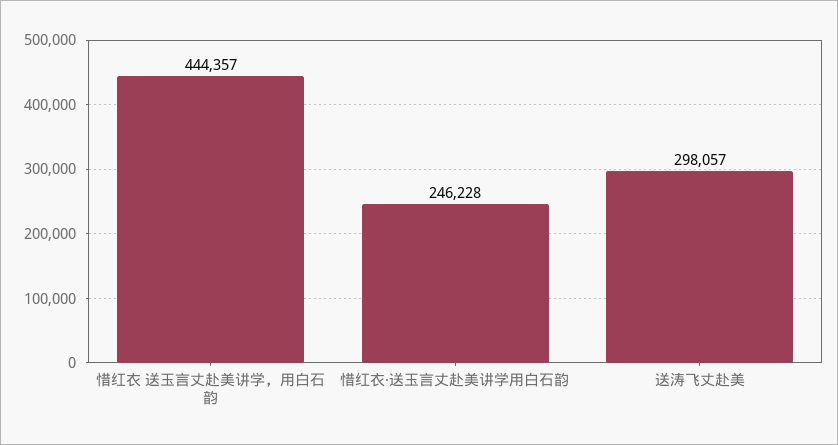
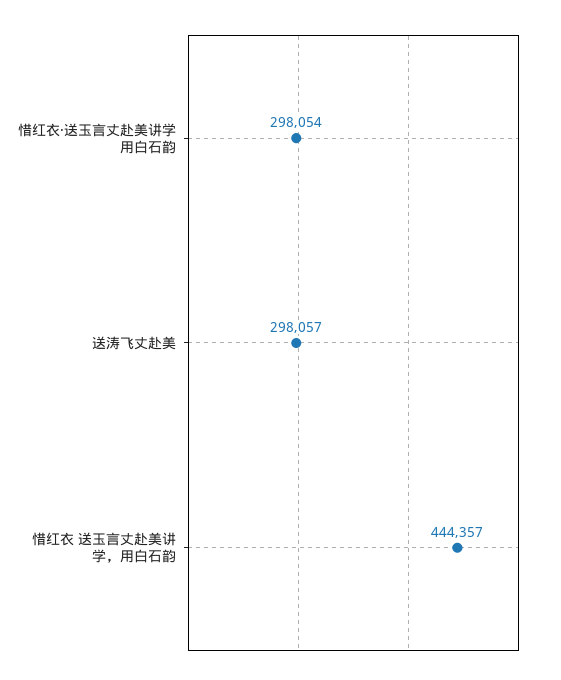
惜红衣·送玉言丈赴美讲学用白石韵: 246228 -> 298054

